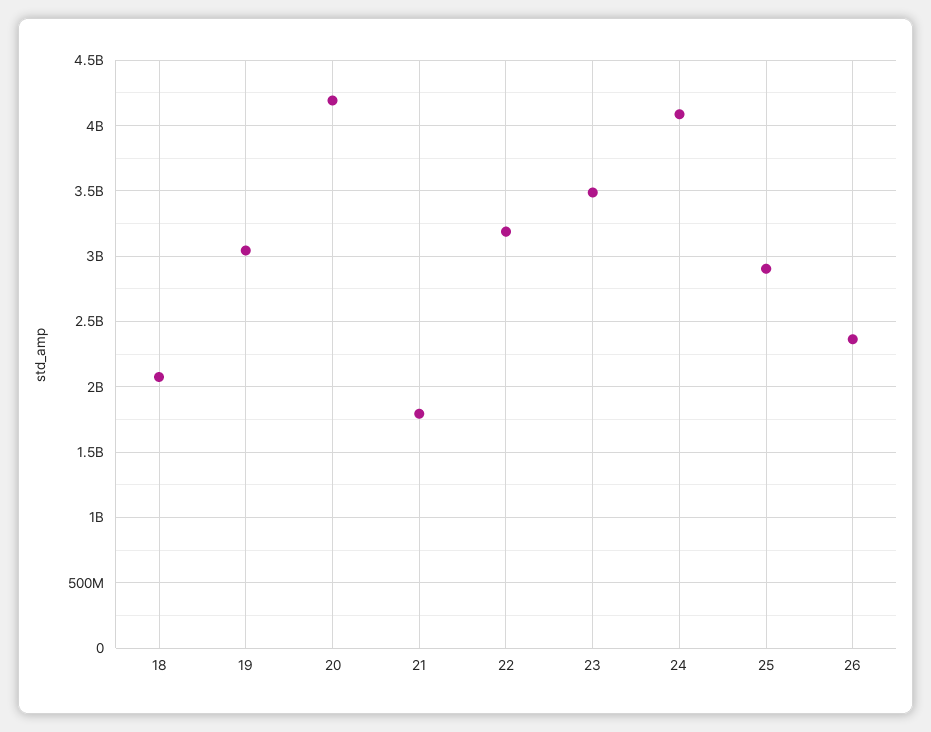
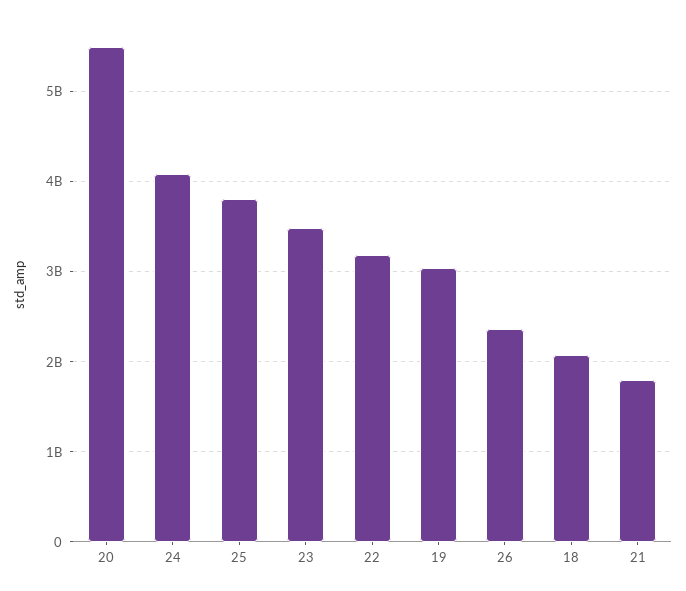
20: 4200000000 -> 5500000000
25: 2900000000 -> 3800000000

